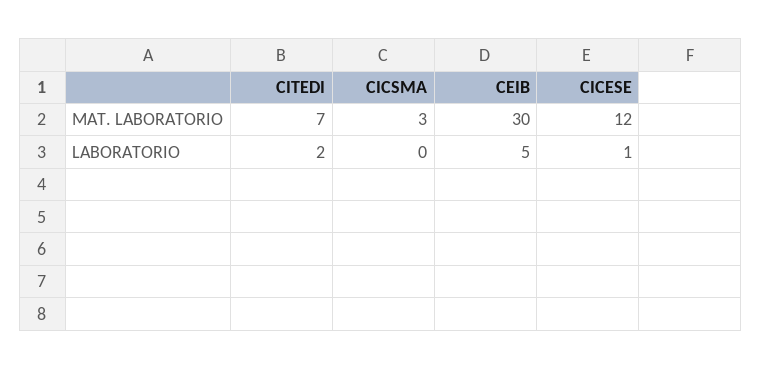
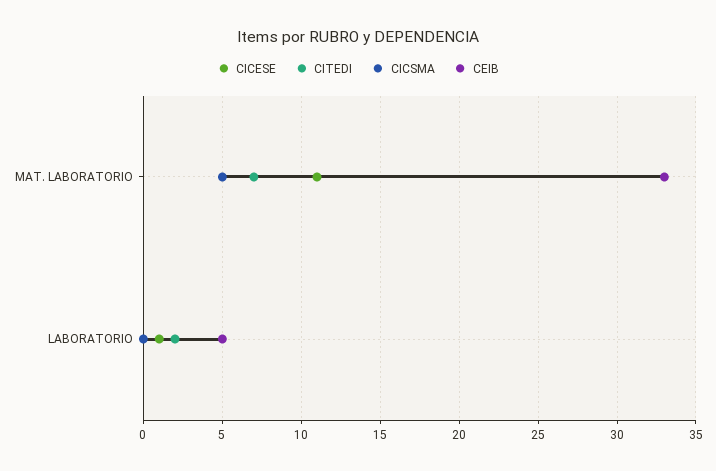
CICSMA, MAT. LABORATORIO: 3 -> 5
CEIB, MAT. LABORATORIO: 30 -> 33
CICESE, MAT. LABORATORIO: 12 -> 11

